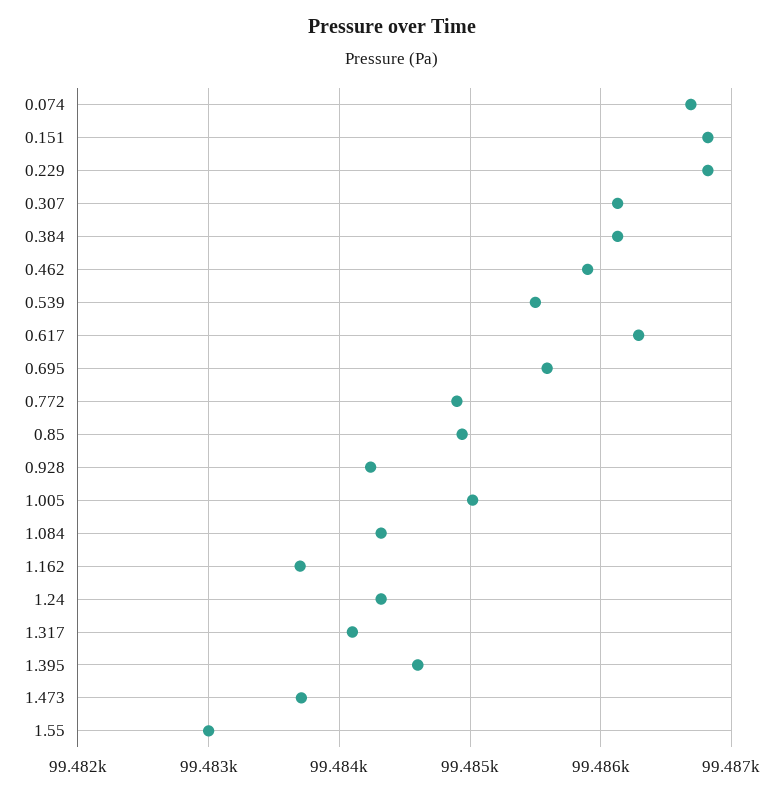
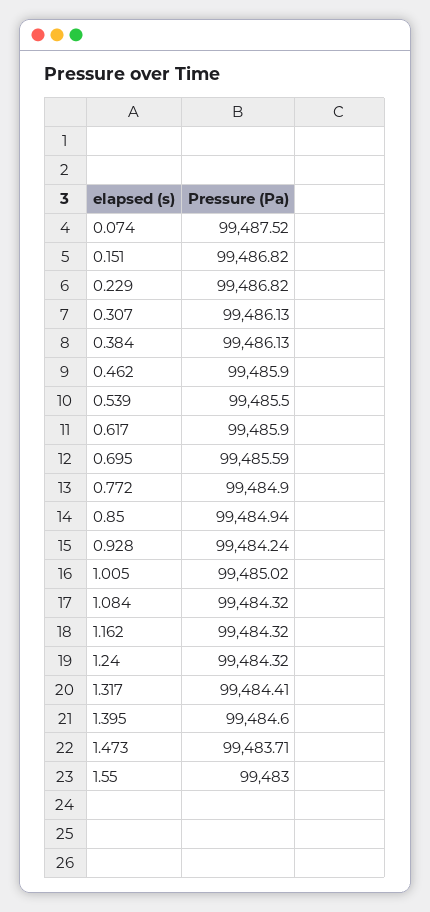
0.074: 99486.7 -> 99487.52
0.617: 99486.3 -> 99485.9
1.162: 99483.7 -> 99484.32
1.317: 99484.1 -> 99484.41

